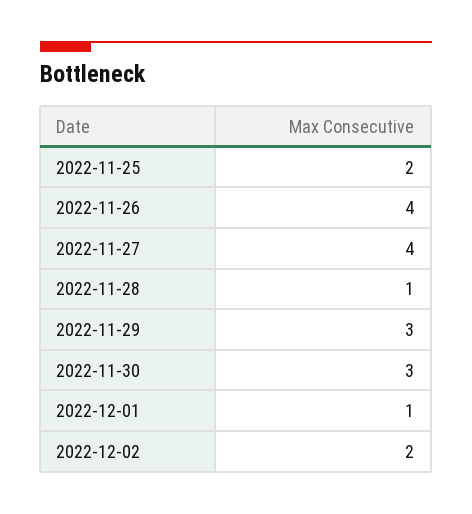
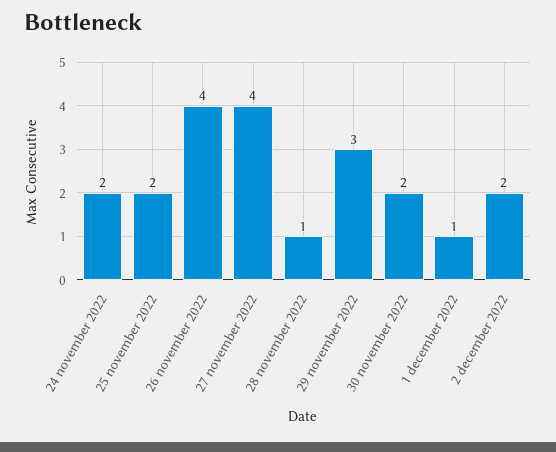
2022-11-30: 3 -> 2
24 november 2022: none -> 2

